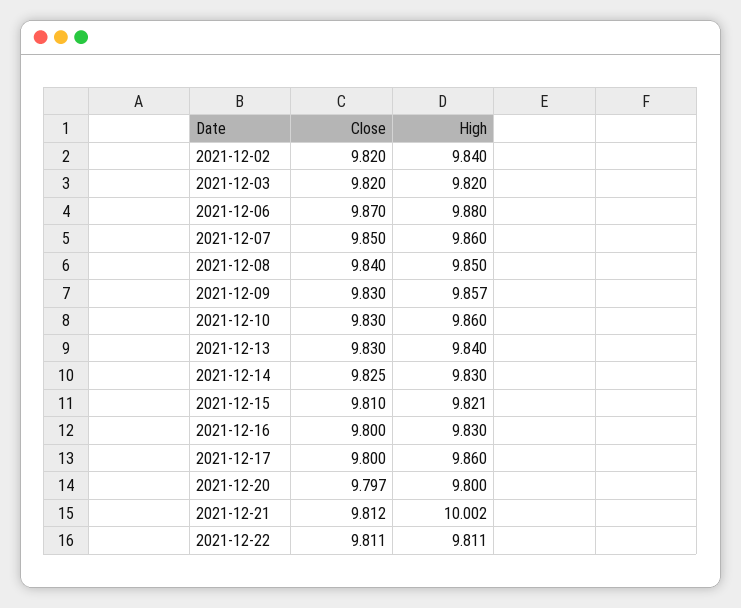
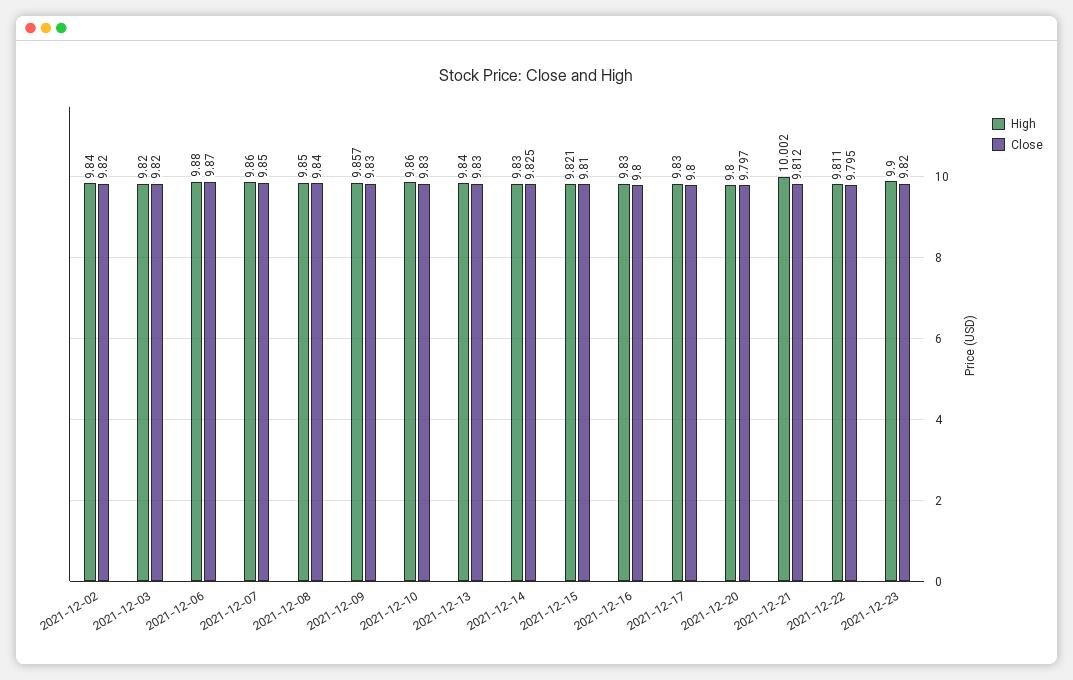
High, 2021-12-17: 9.86 -> 9.83
Close, 2021-12-22: 9.811 -> 9.795
High, 2021-12-23: none -> 9.9
Close, 2021-12-23: none -> 9.82

